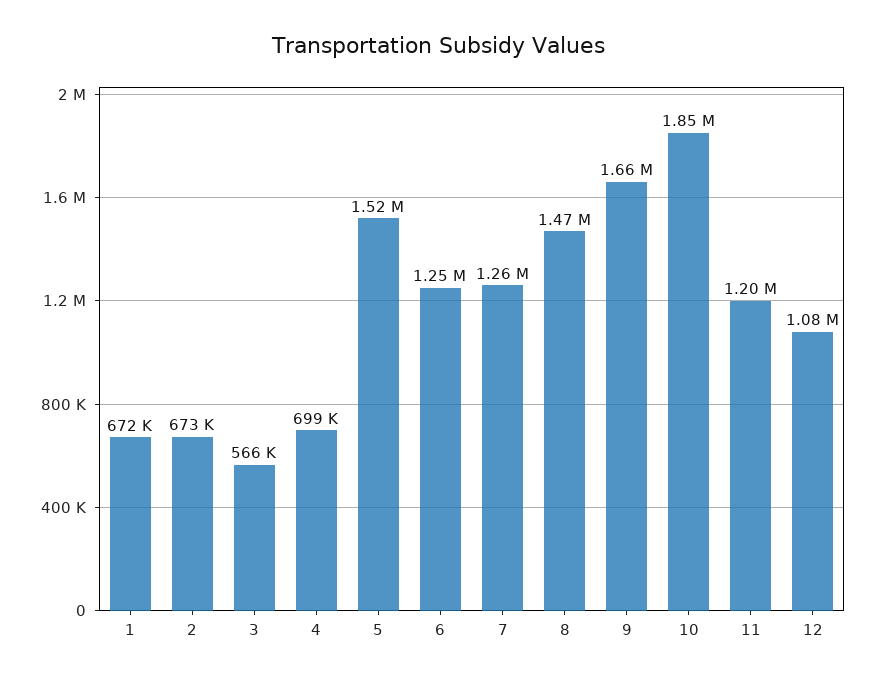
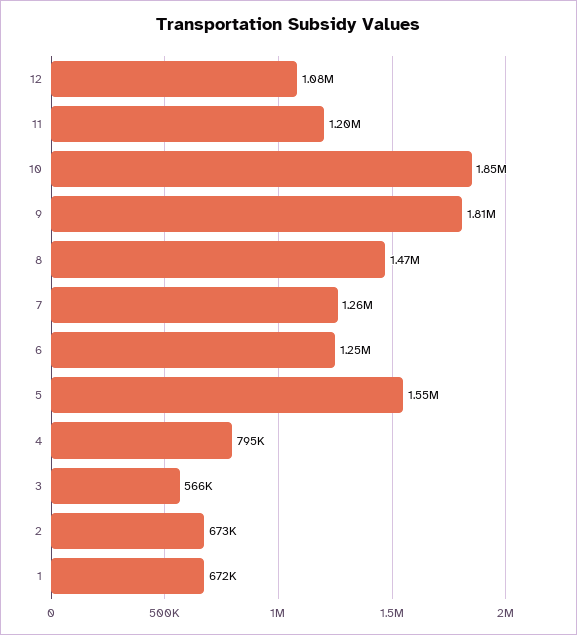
4: 699000 -> 795000
5: 1520000 -> 1550000
9: 1660000 -> 1810000

